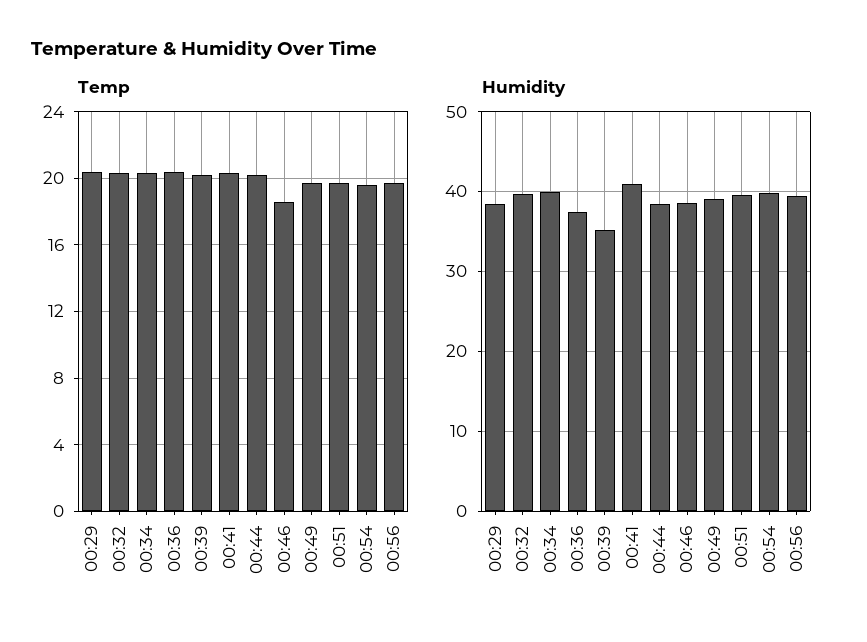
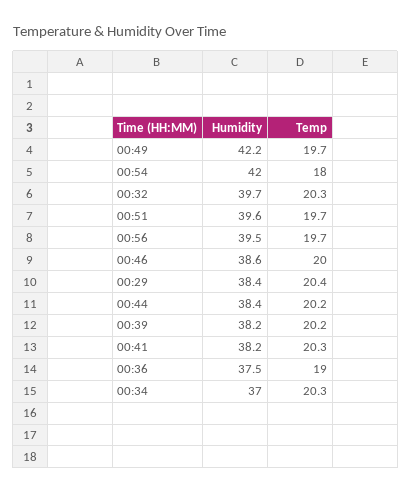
Temp, 00:36: 20.5 -> 19
Temp, 00:46: 18.5 -> 20
Temp, 00:54: 19.5 -> 18
Humidity, 00:34: 40 -> 37
Humidity, 00:39: 35 -> 38.2
Humidity, 00:41: 41 -> 38.2
Humidity, 00:49: 39 -> 42.2
Humidity, 00:54: 40 -> 42

